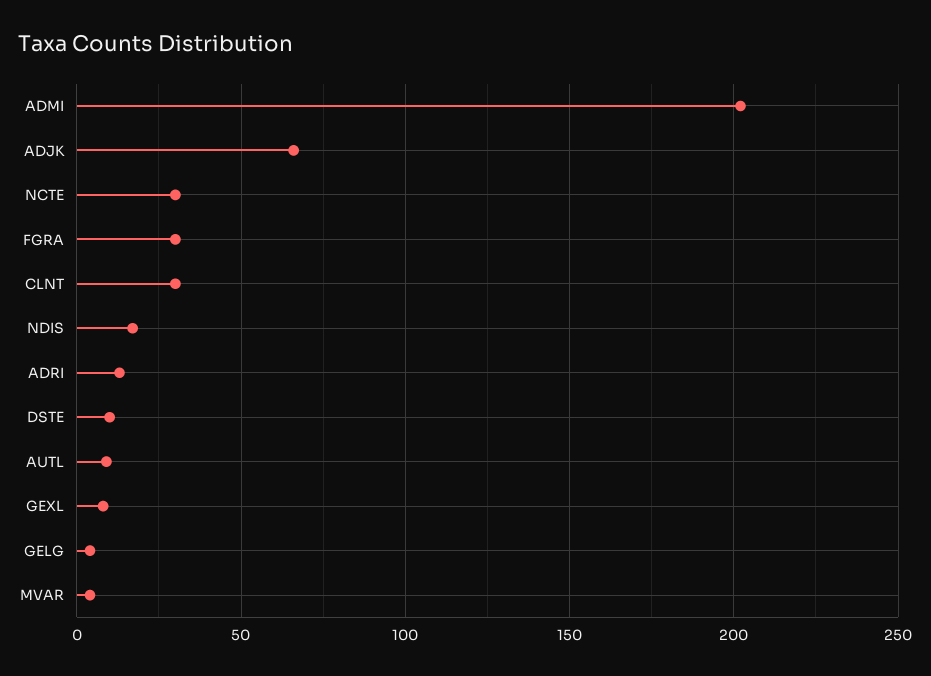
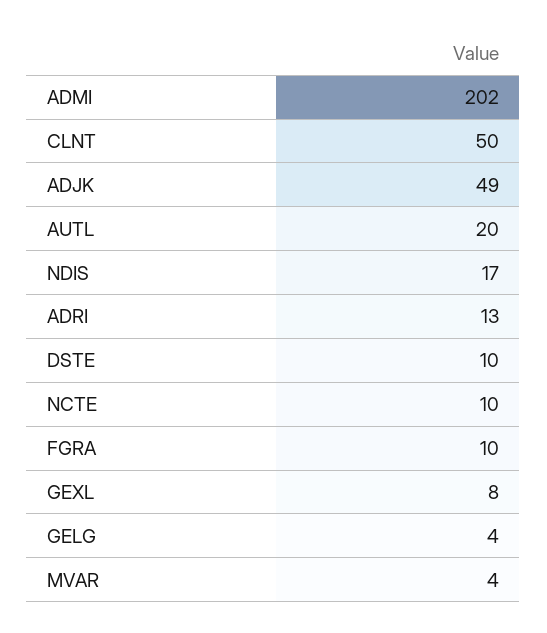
ADJK: 65 -> 49
NCTE: 30 -> 10
FGRA: 30 -> 10
CLNT: 30 -> 50
AUTL: 10 -> 20

